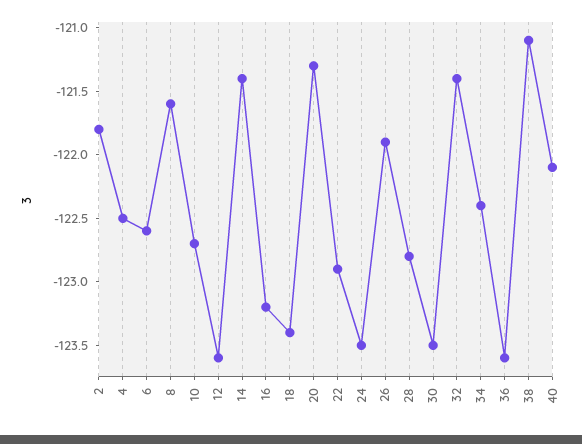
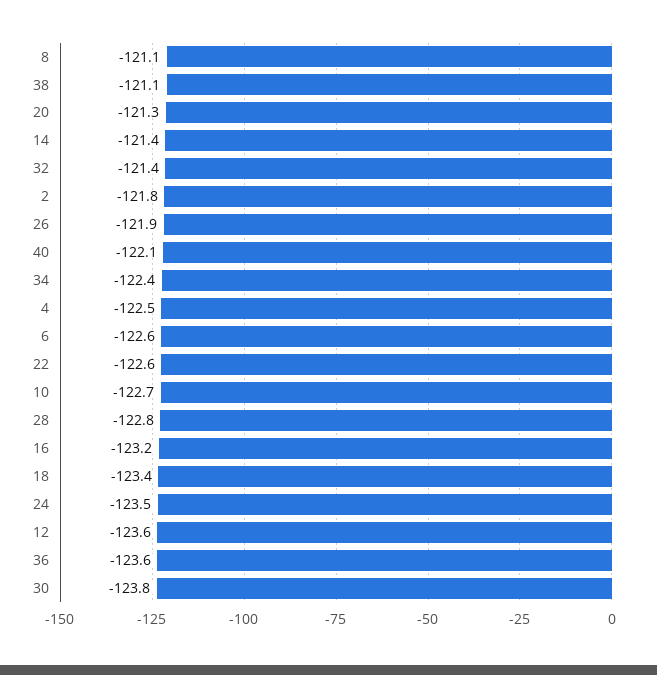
8: -121.6 -> -121.1
22: -122.9 -> -122.6
30: -123.5 -> -123.8

